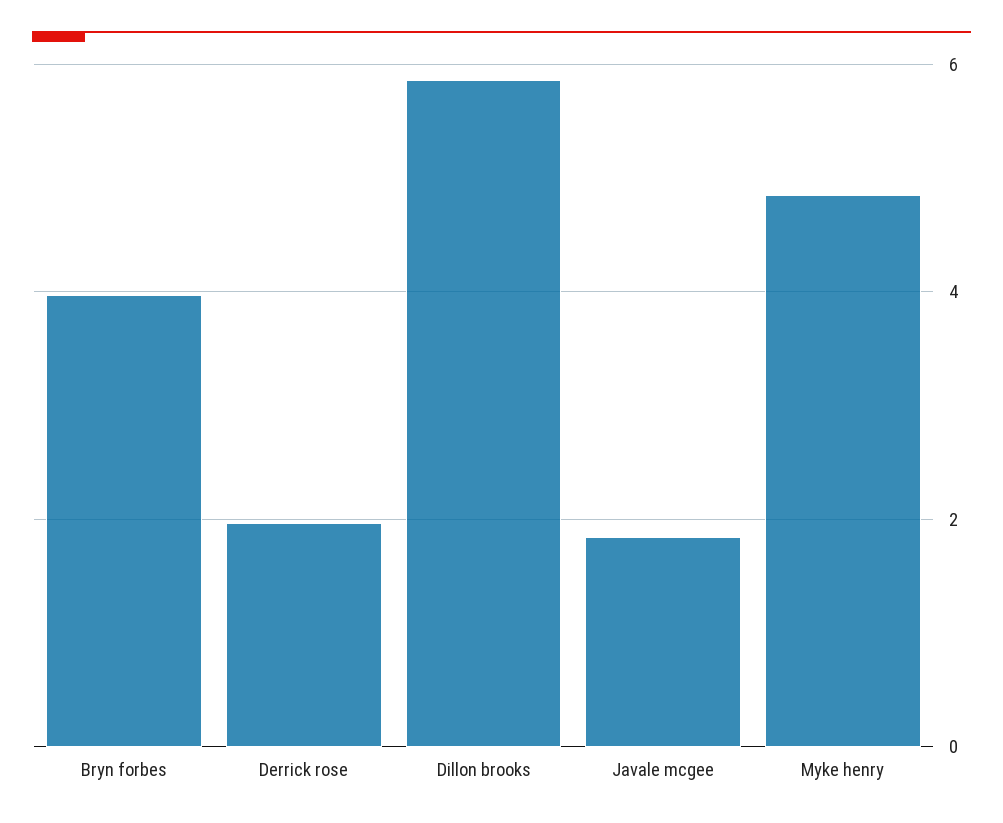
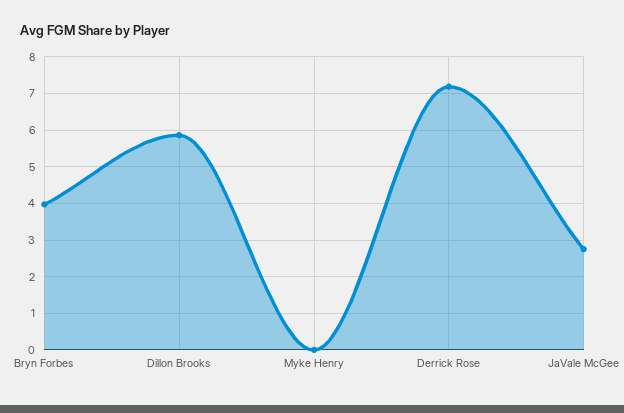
Derrick rose: 2 -> 7.2
Javale mcgee: 1.8 -> 2.8
Myke henry: 4.8 -> 0

